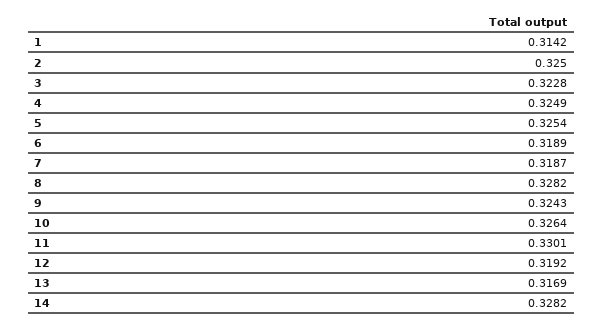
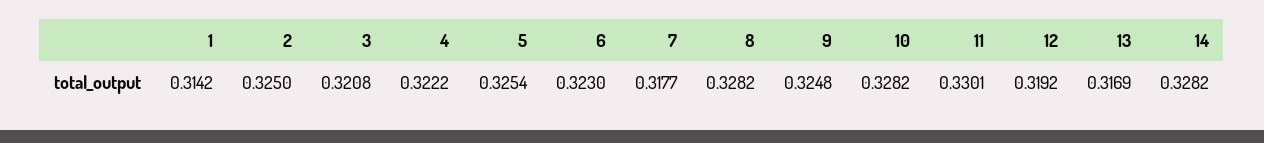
3: 0.3228 -> 0.3208
4: 0.3249 -> 0.3222
6: 0.3189 -> 0.323
7: 0.3187 -> 0.3177
9: 0.3243 -> 0.3248
10: 0.3264 -> 0.3282

